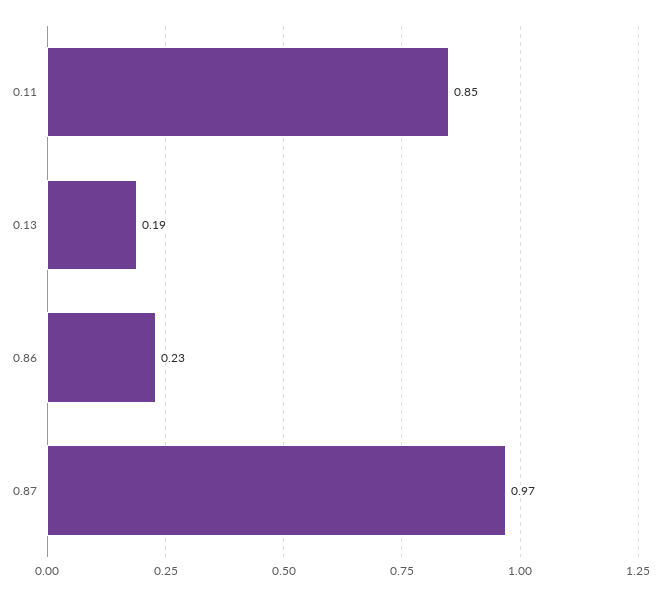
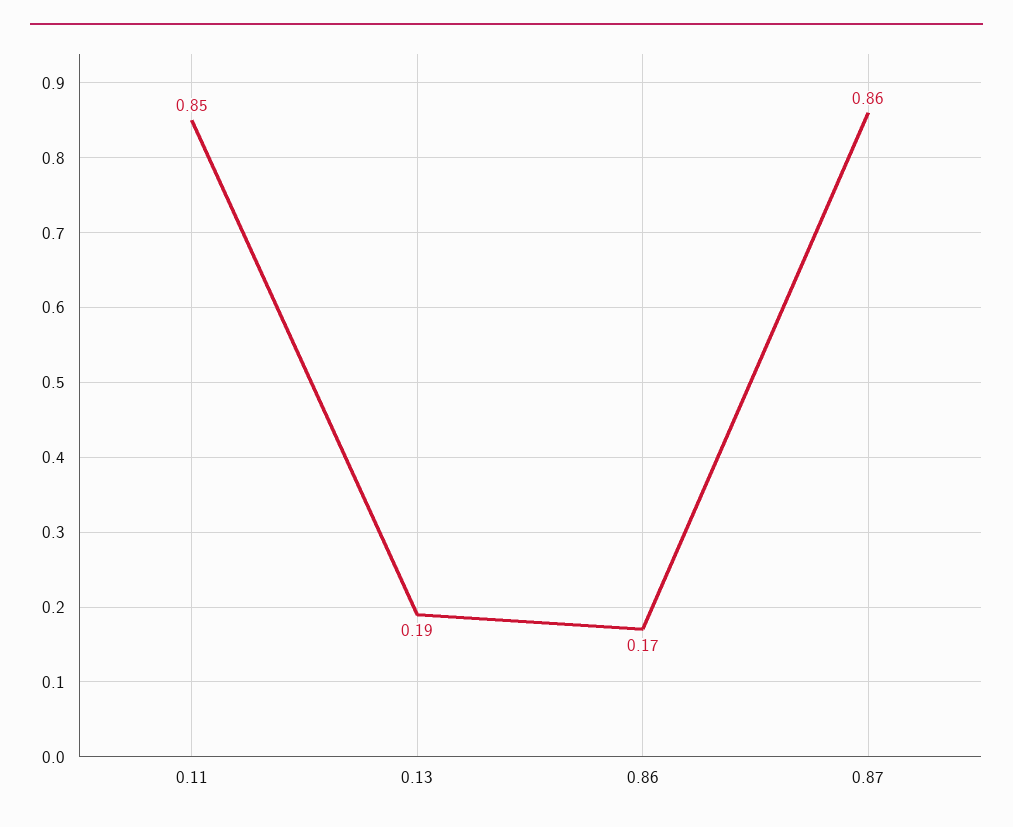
0.86: 0.23 -> 0.17
0.87: 0.97 -> 0.86

